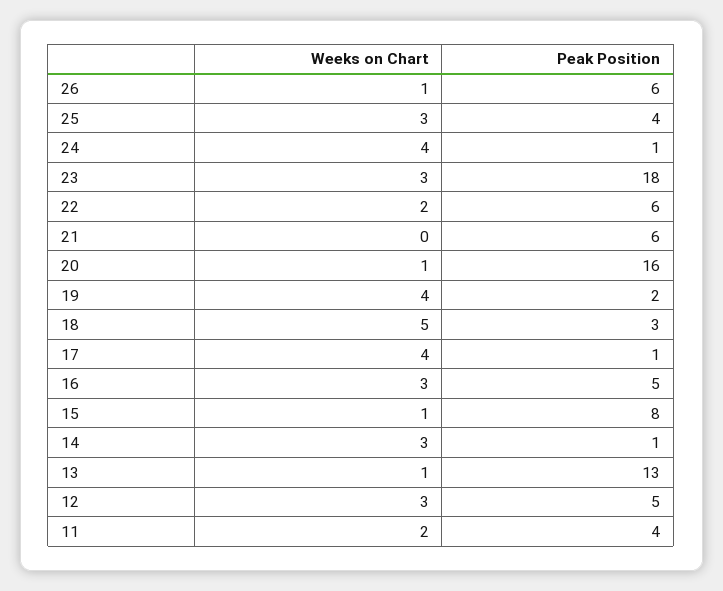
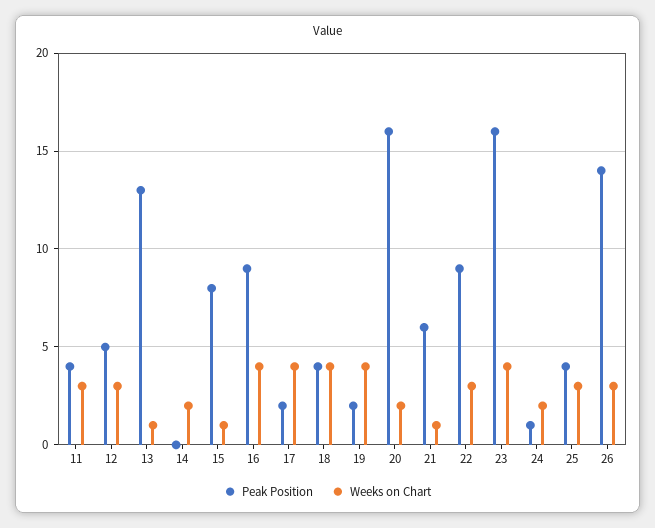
Weeks on Chart, 26: 1 -> 3
Peak Position, 26: 6 -> 14
Weeks on Chart, 24: 4 -> 2
Weeks on Chart, 23: 3 -> 4
Peak Position, 23: 18 -> 16
Weeks on Chart, 22: 2 -> 3
Peak Position, 22: 6 -> 9
Weeks on Chart, 21: 0 -> 1
Weeks on Chart, 20: 1 -> 2
Weeks on Chart, 18: 5 -> 4
Peak Position, 18: 3 -> 4
Peak Position, 17: 1 -> 2
Weeks on Chart, 16: 3 -> 4
Peak Position, 16: 5 -> 9
Weeks on Chart, 14: 3 -> 2
Peak Position, 14: 1 -> 0
Weeks on Chart, 11: 2 -> 3

